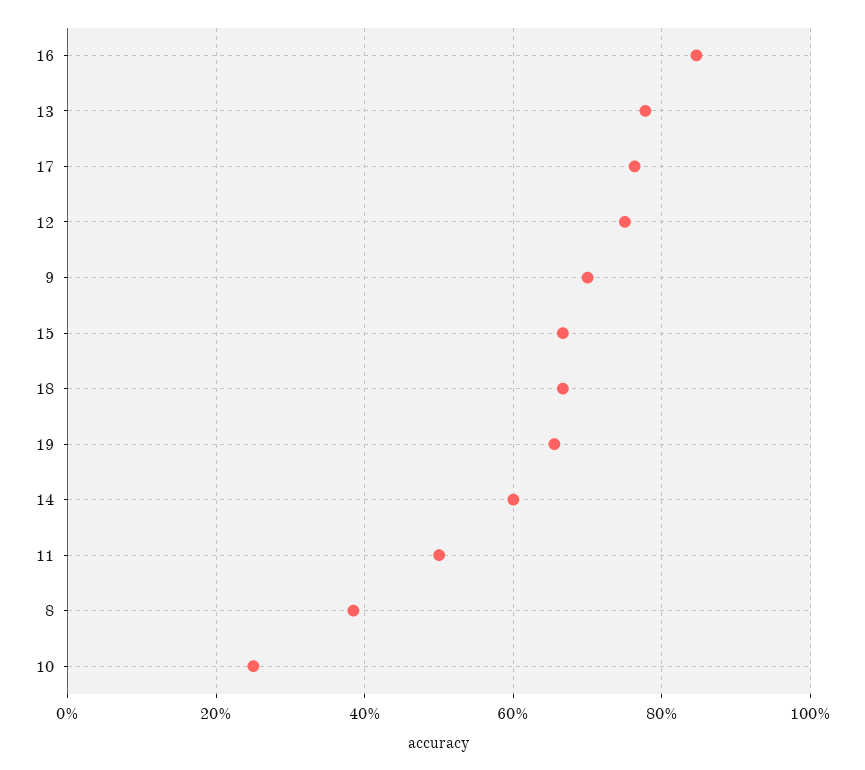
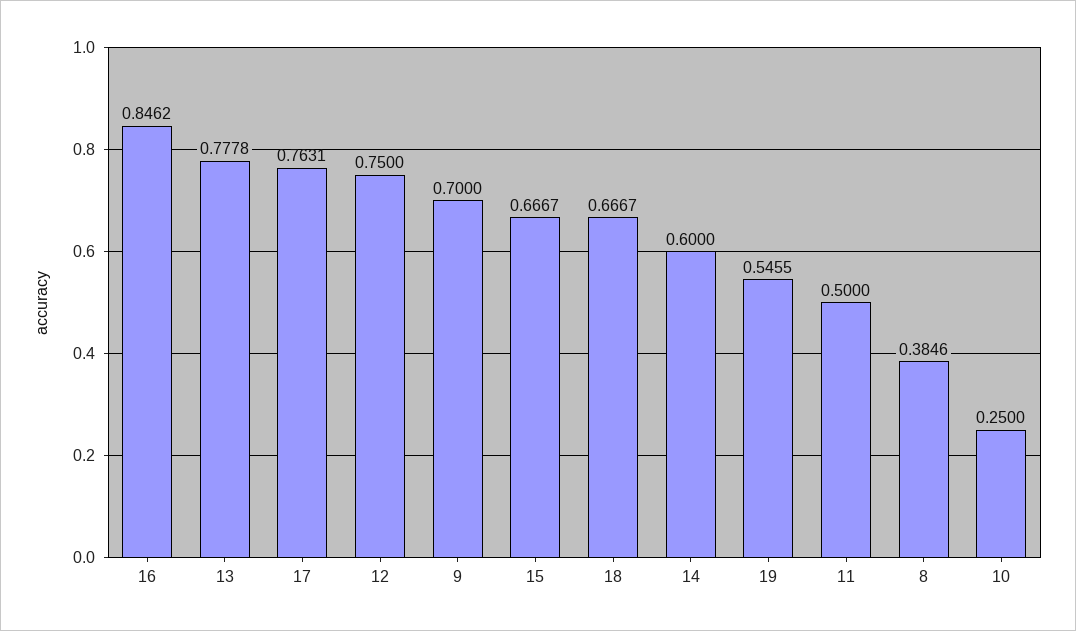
19: 0.66 -> 0.5455

